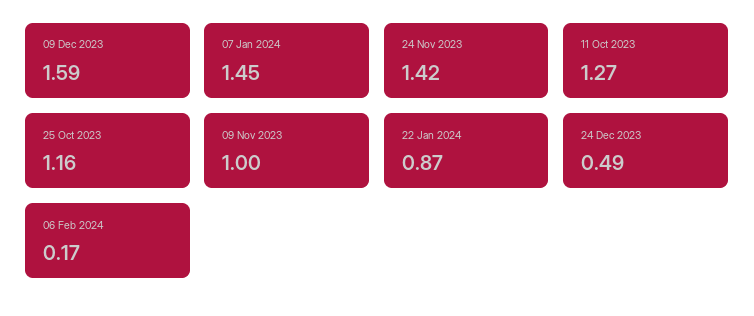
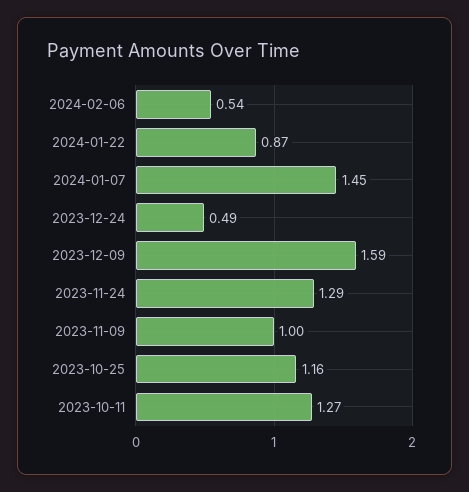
24 Nov 2023: 1.42 -> 1.29
06 Feb 2024: 0.17 -> 0.54

